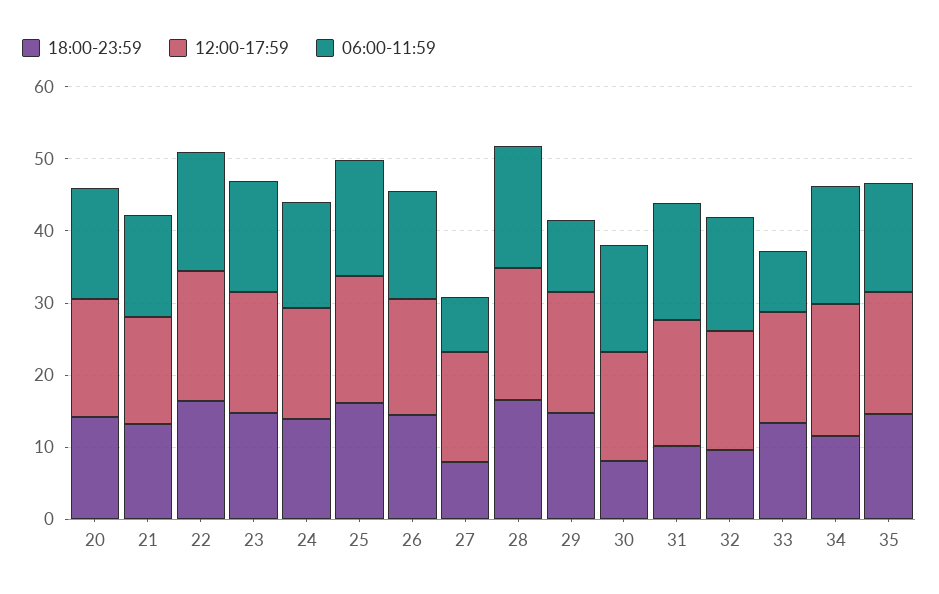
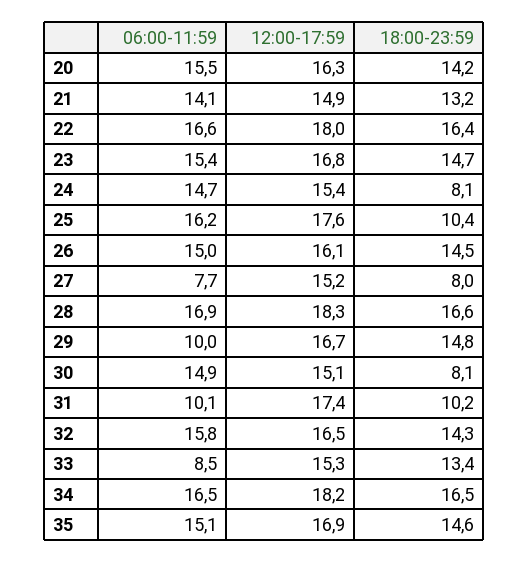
18:00-23:59, 24: 14 -> 8.1
18:00-23:59, 25: 16 -> 10.4
06:00-11:59, 31: 16 -> 10.1
18:00-23:59, 32: 10 -> 14.3
18:00-23:59, 34: 12 -> 16.5

